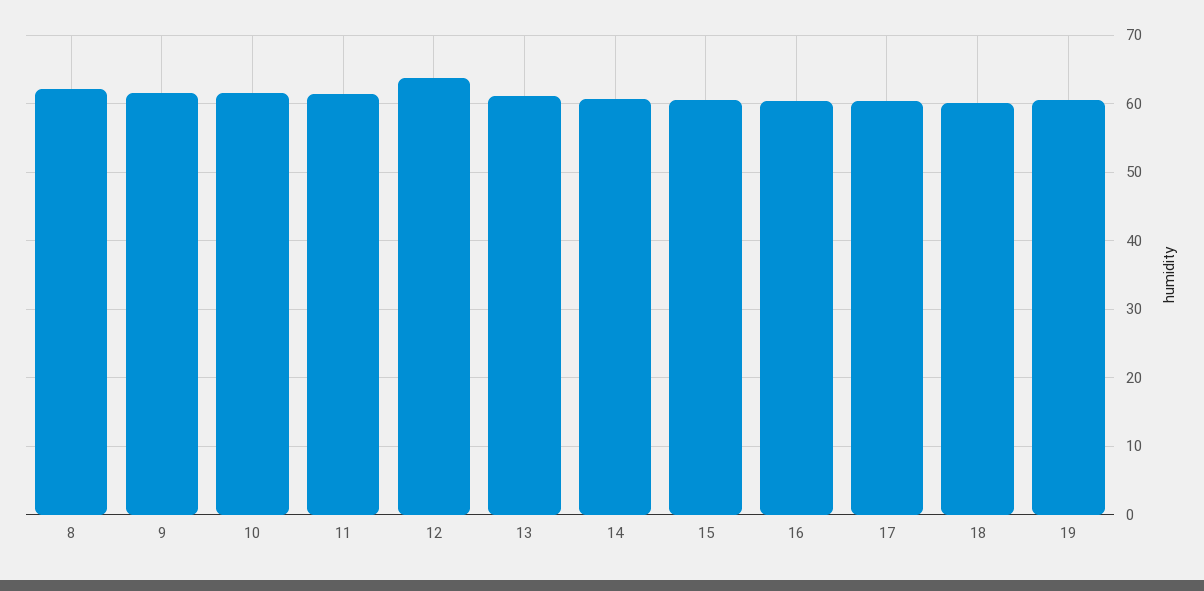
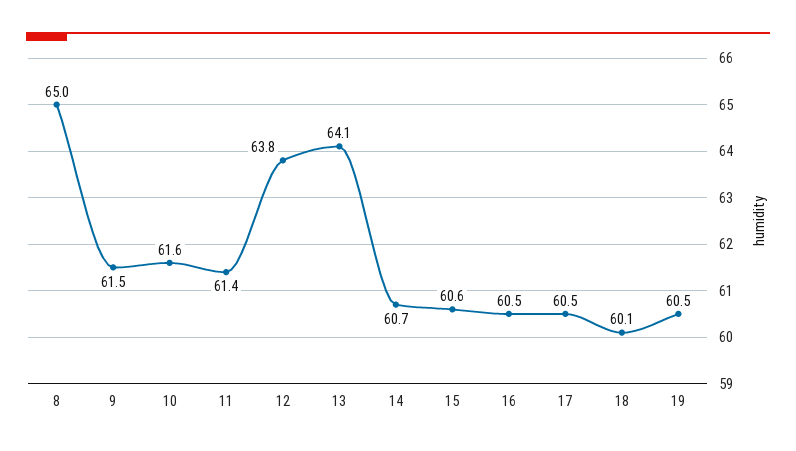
8: 62 -> 65
13: 61 -> 64.1

